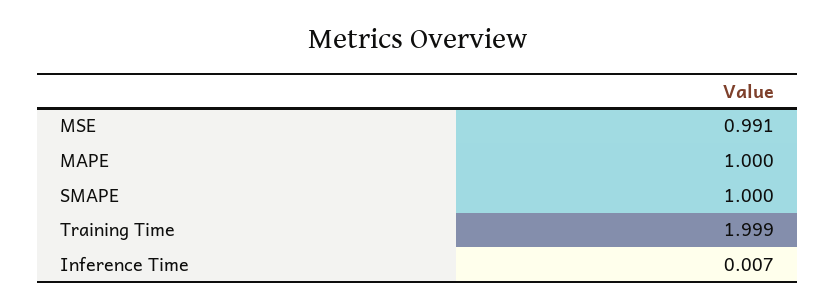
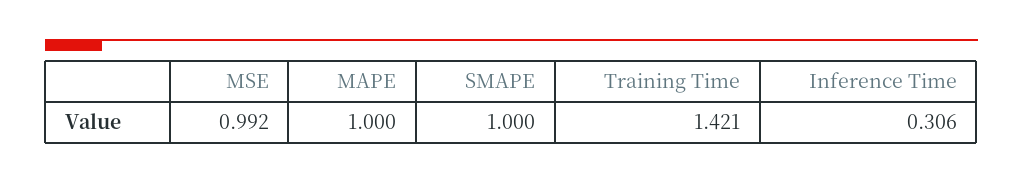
MSE: 0.991 -> 0.992
Training Time: 1.999 -> 1.421
Inference Time: 0.007 -> 0.306

